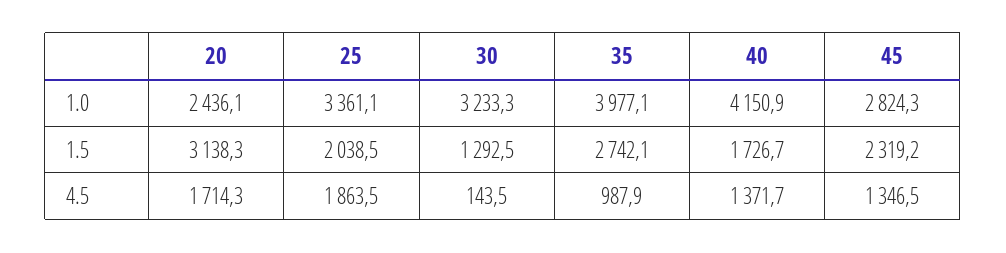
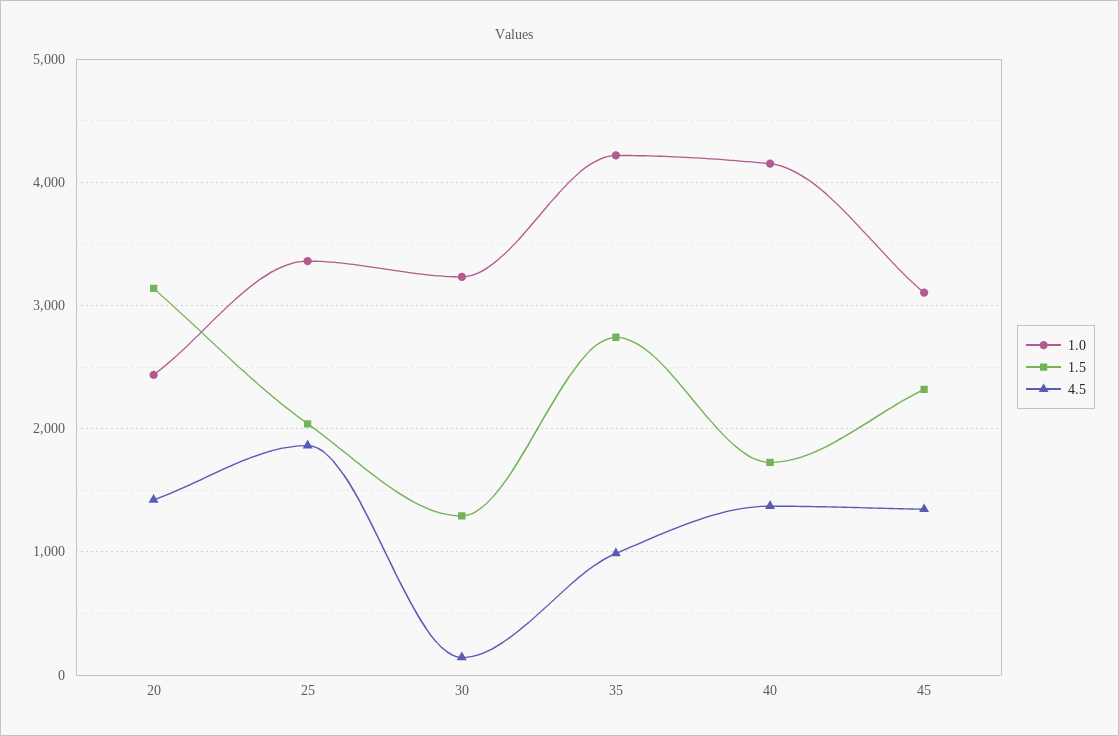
1.0, 35: 3977.1 -> 4200
1.0, 45: 2824.3 -> 3100
4.5, 20: 1714.3 -> 1400

